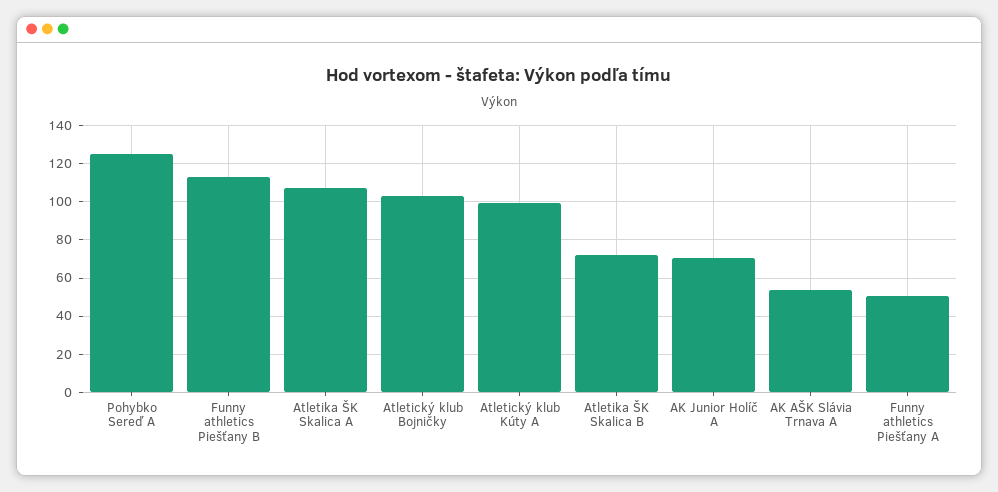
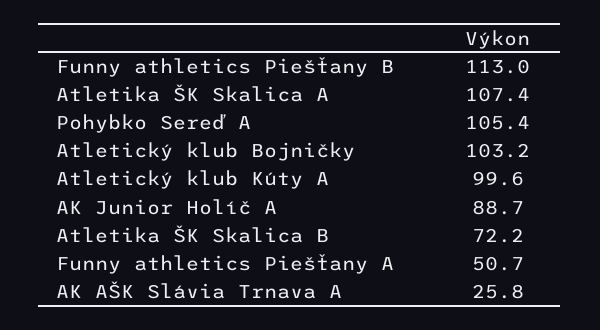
Pohybko Sereď A: 125 -> 105.4
AK Junior Holíč A: 70 -> 88.7
AK AŠK Slávia Trnava A: 55 -> 25.8

